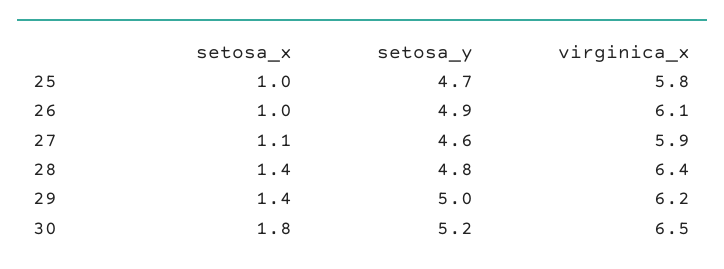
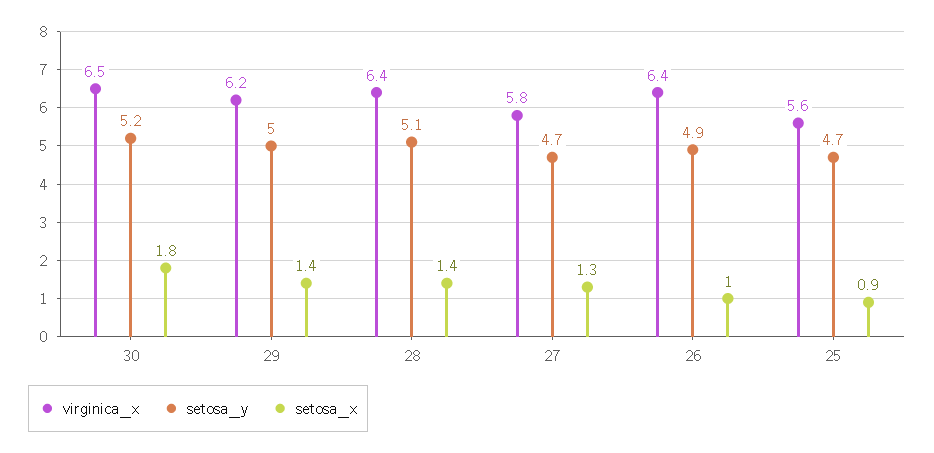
setosa_x, 25: 1 -> 0.9
virginica_x, 25: 5.8 -> 5.6
virginica_x, 26: 6.1 -> 6.4
setosa_x, 27: 1.1 -> 1.3
setosa_y, 27: 4.6 -> 4.7
virginica_x, 27: 5.9 -> 5.8
setosa_y, 28: 4.8 -> 5.1

